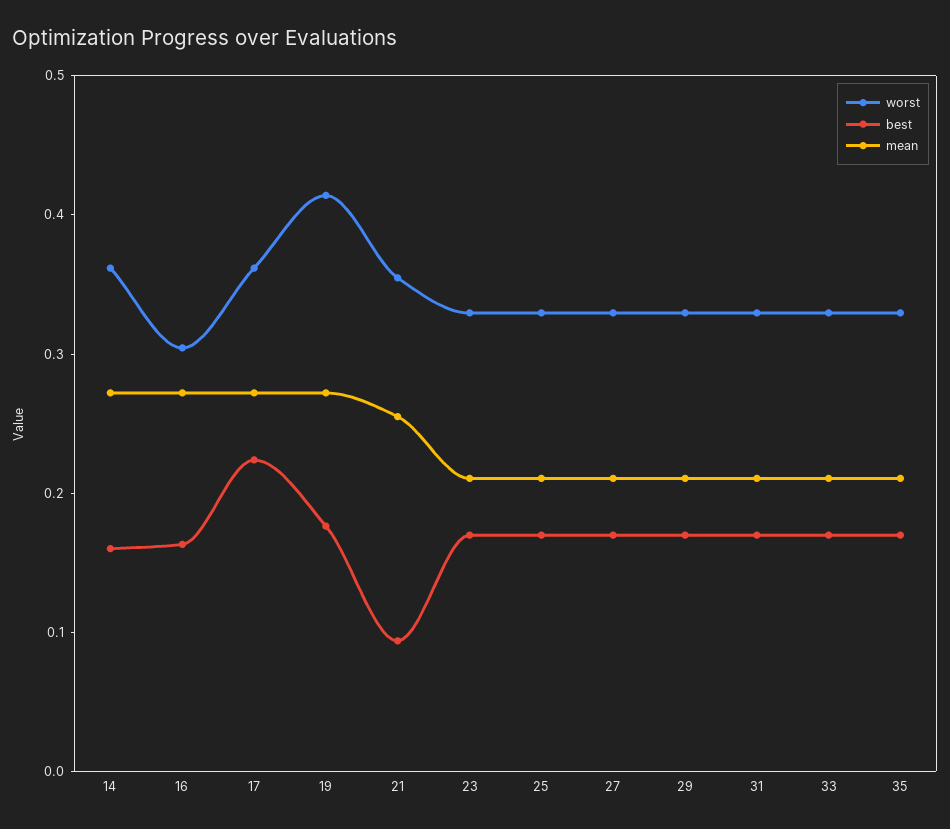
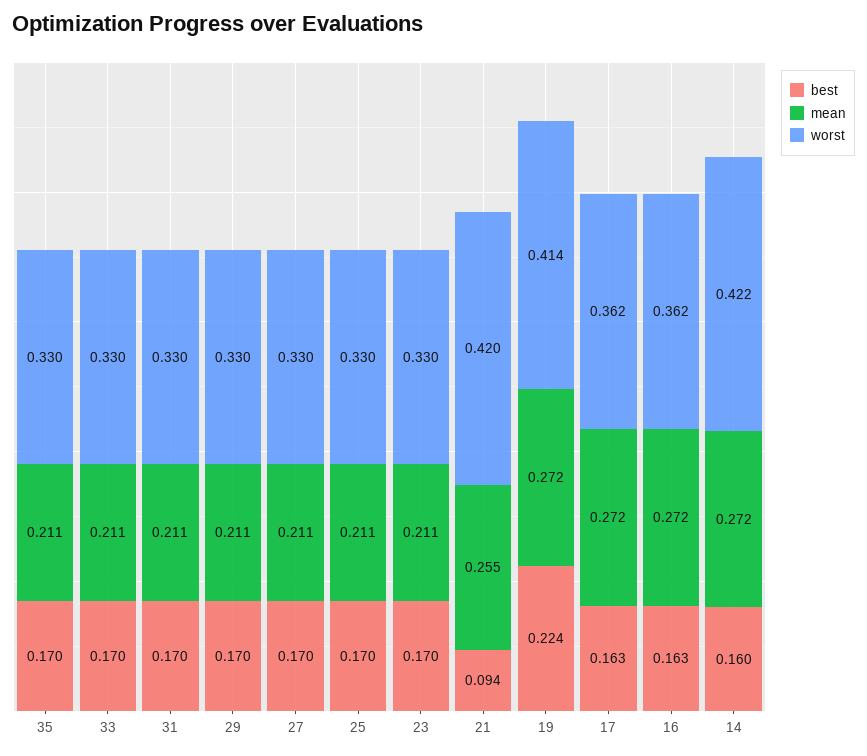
worst, 14: 0.36 -> 0.422
worst, 16: 0.3 -> 0.362
best, 17: 0.22 -> 0.163
best, 19: 0.18 -> 0.224
worst, 21: 0.36 -> 0.42

